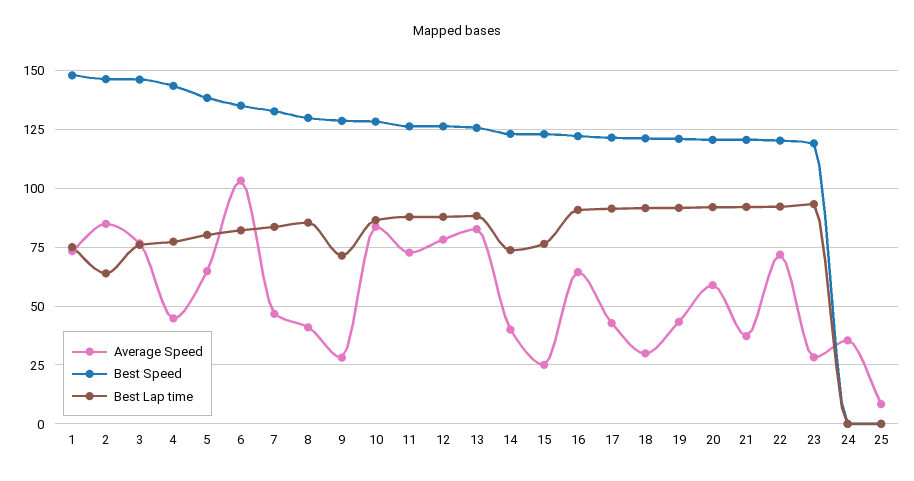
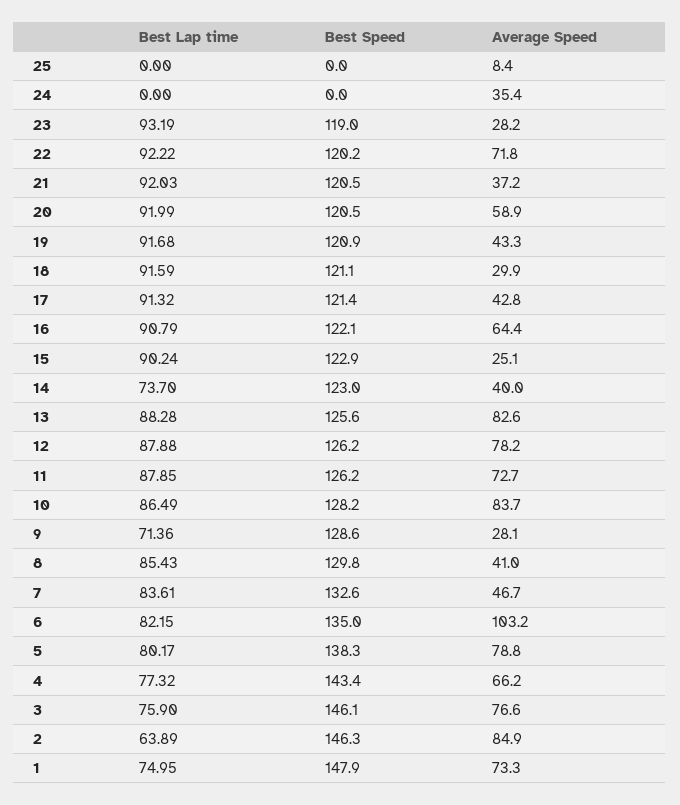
Average Speed, 4: 45 -> 66.2
Average Speed, 5: 65 -> 78.8
Best Lap time, 15: 75 -> 90.24

